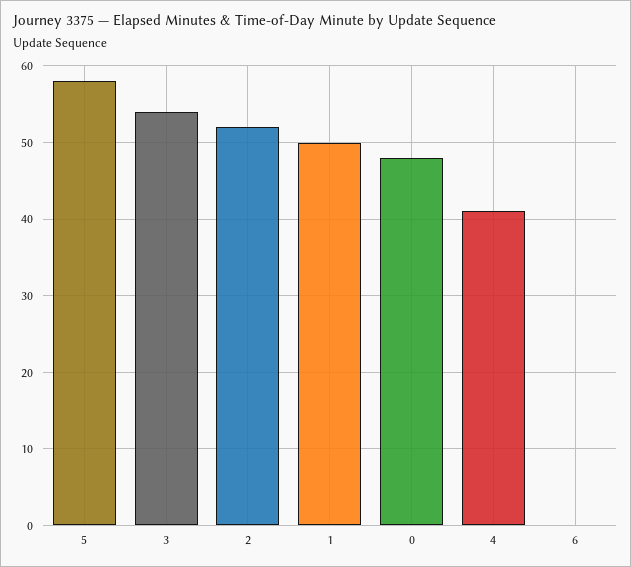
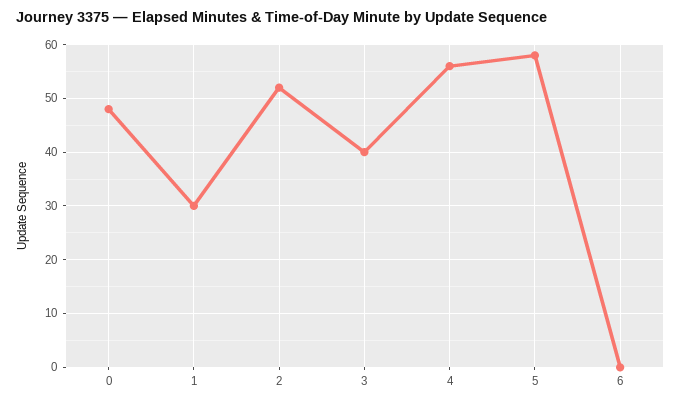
3: 54 -> 40
1: 50 -> 30
4: 41 -> 55

